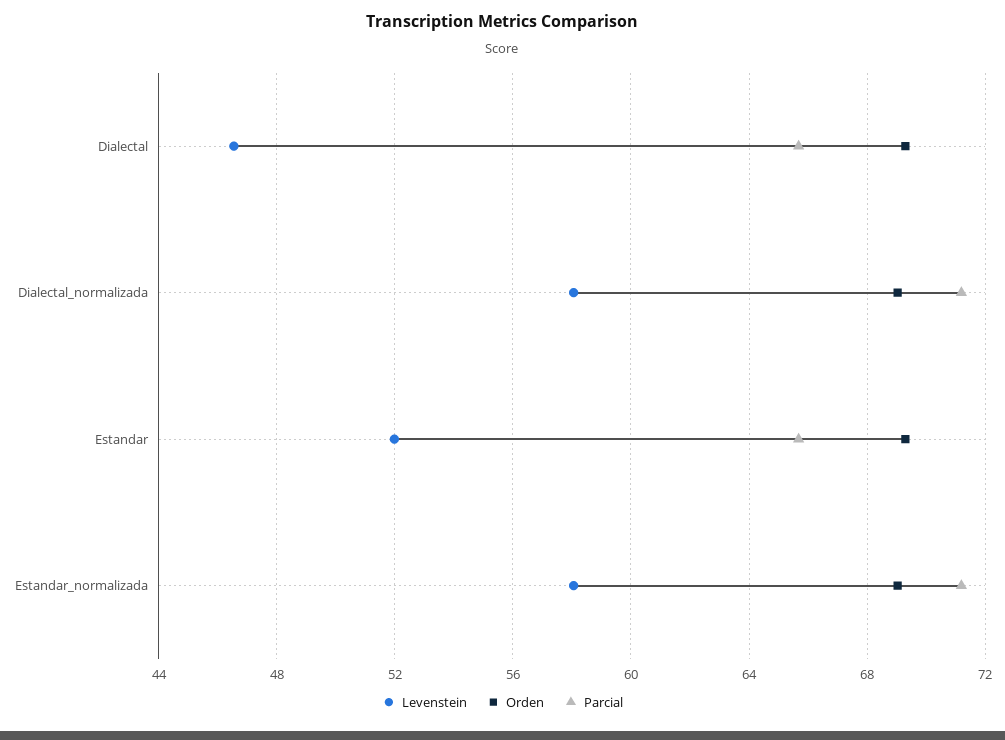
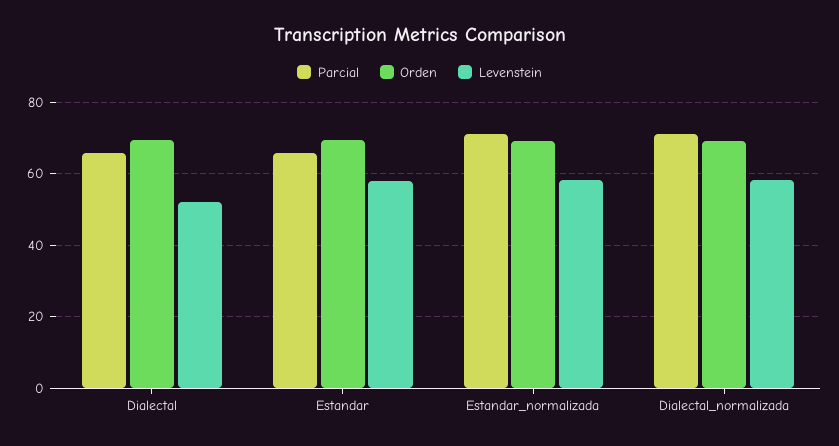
Levenstein, Dialectal: 46.5 -> 52
Levenstein, Estandar: 52 -> 58

